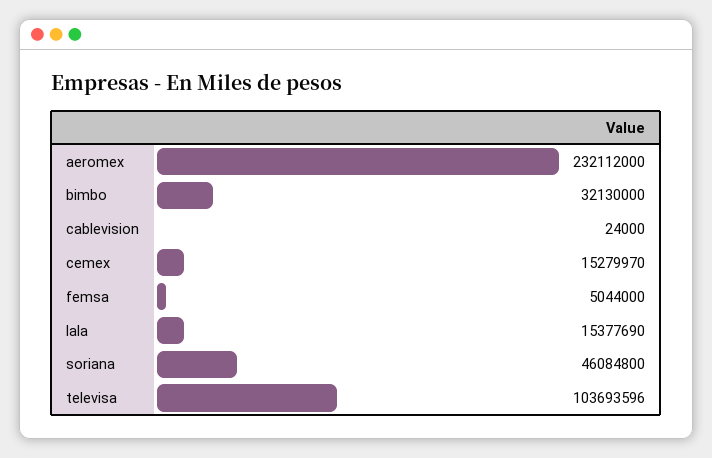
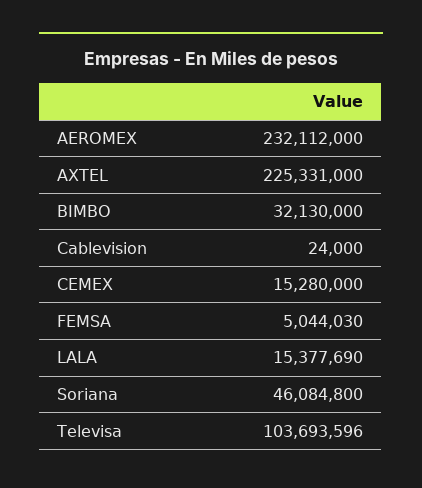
cemex: 15279970 -> 15280000
femsa: 5044000 -> 5044030
AXTEL: none -> 225331000

